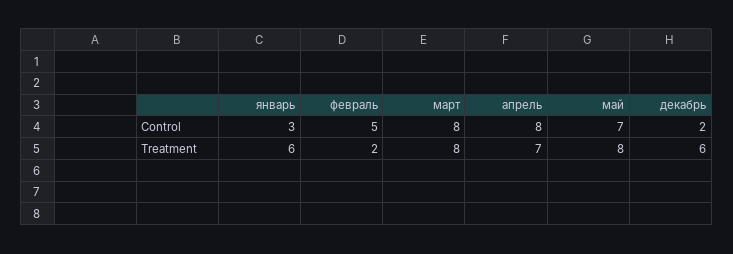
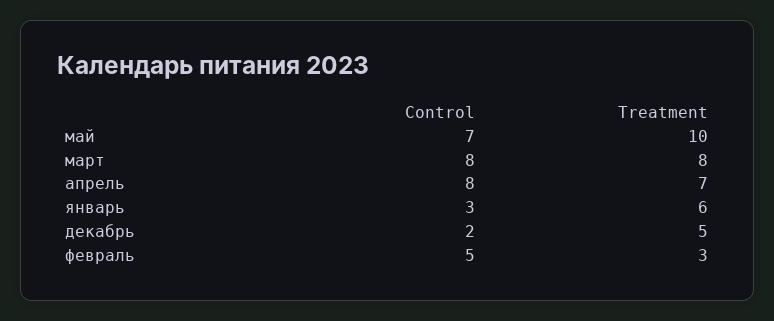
февраль, Treatment: 2 -> 3
май, Treatment: 8 -> 10
декабрь, Treatment: 6 -> 5

